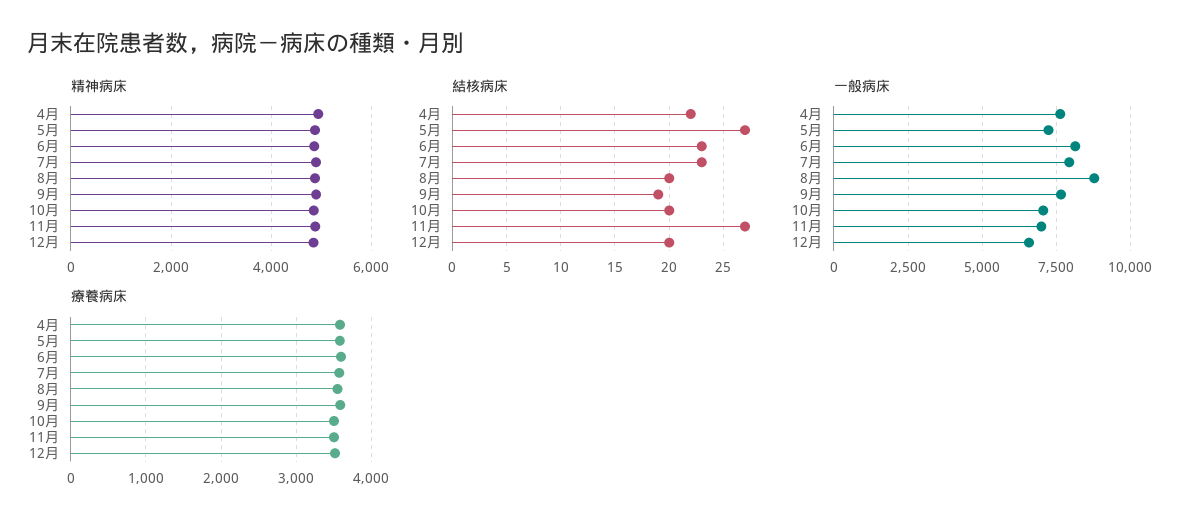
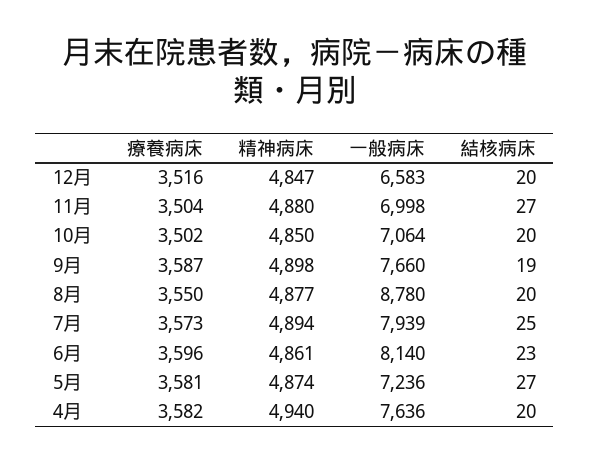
結核病床, 4月: 22 -> 20
結核病床, 7月: 23 -> 25

